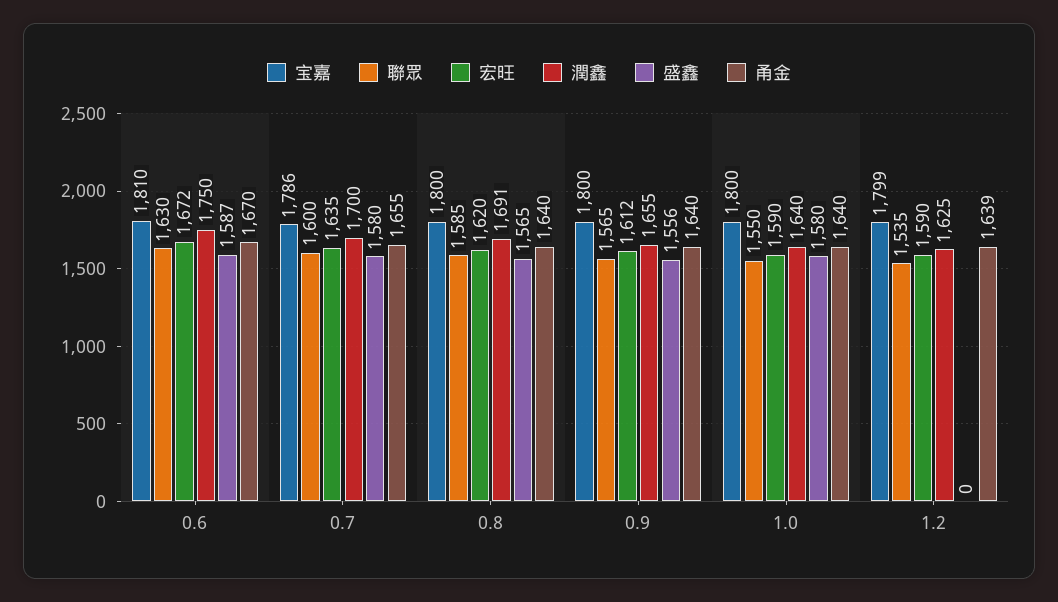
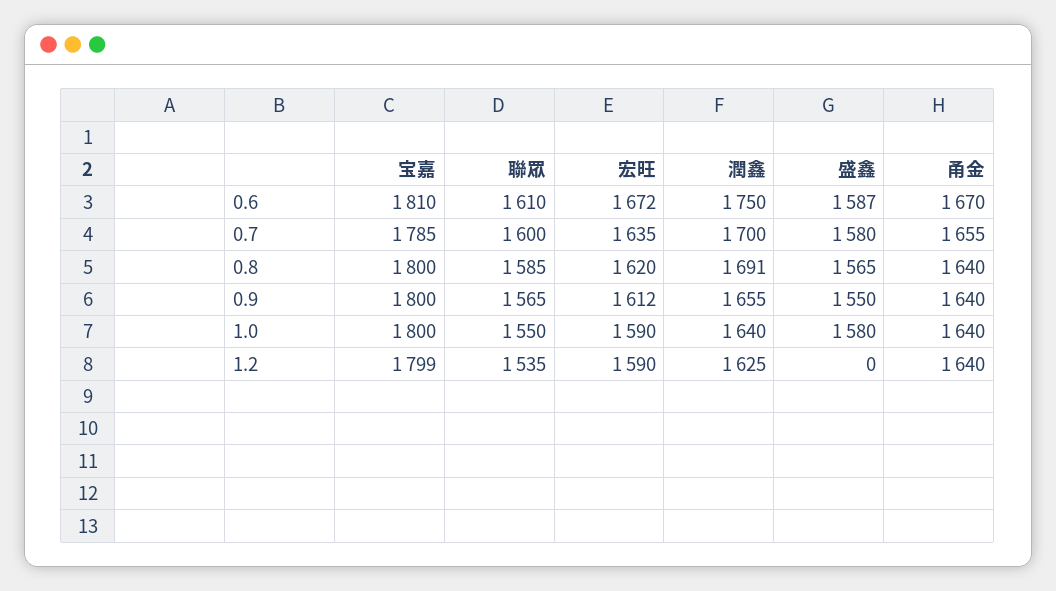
聯眾, 0.6: 1630 -> 1610
宝嘉, 0.7: 1786 -> 1785
盛鑫, 0.9: 1556 -> 1550
甬金, 1.2: 1639 -> 1640

